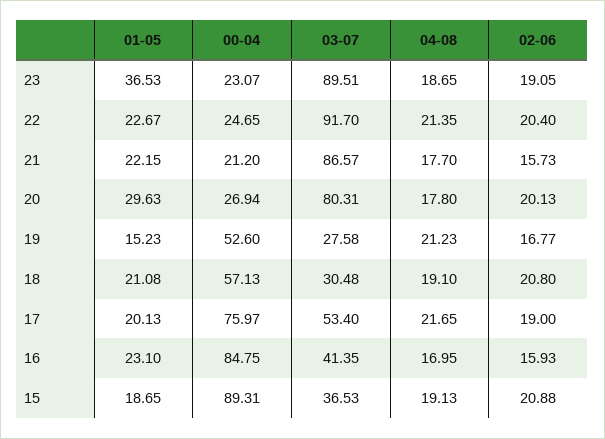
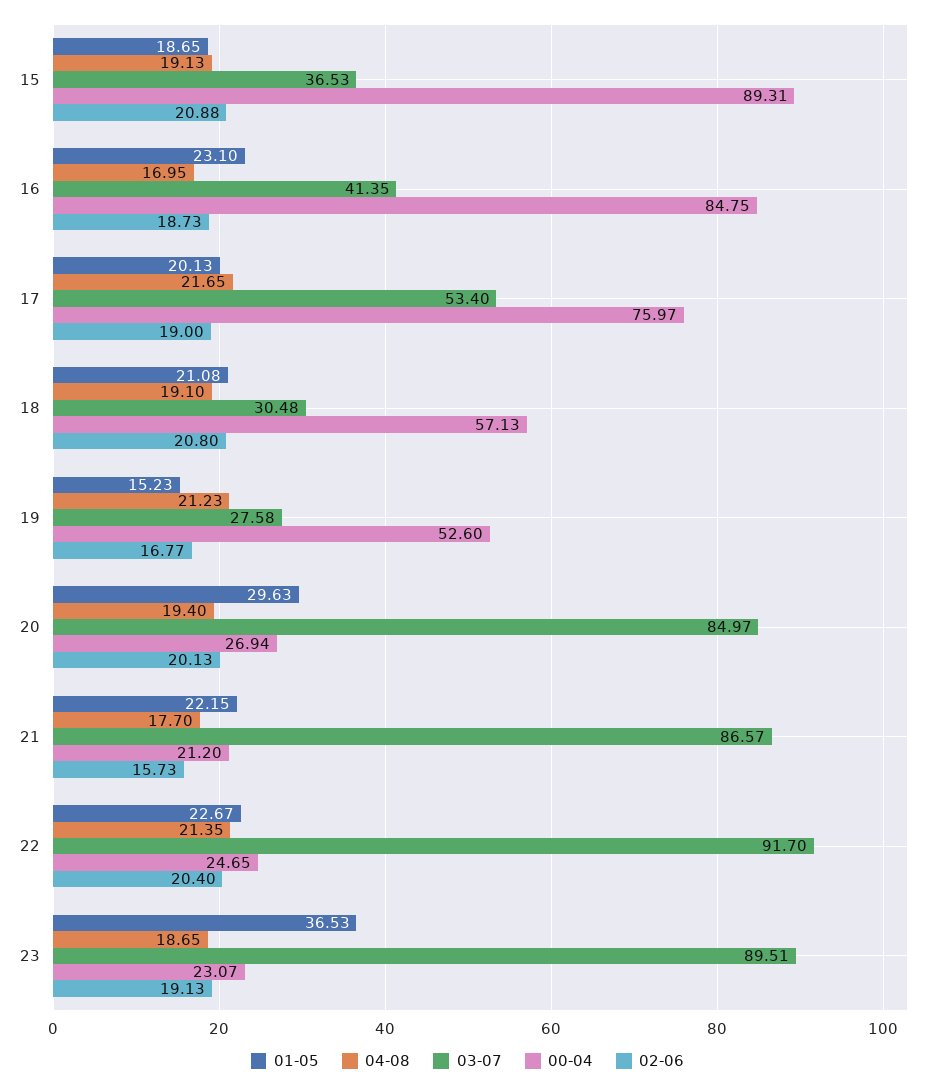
02-06, 23: 19.05 -> 19.13
03-07, 20: 80.31 -> 84.97
04-08, 20: 17.8 -> 19.4
02-06, 16: 15.93 -> 18.73

